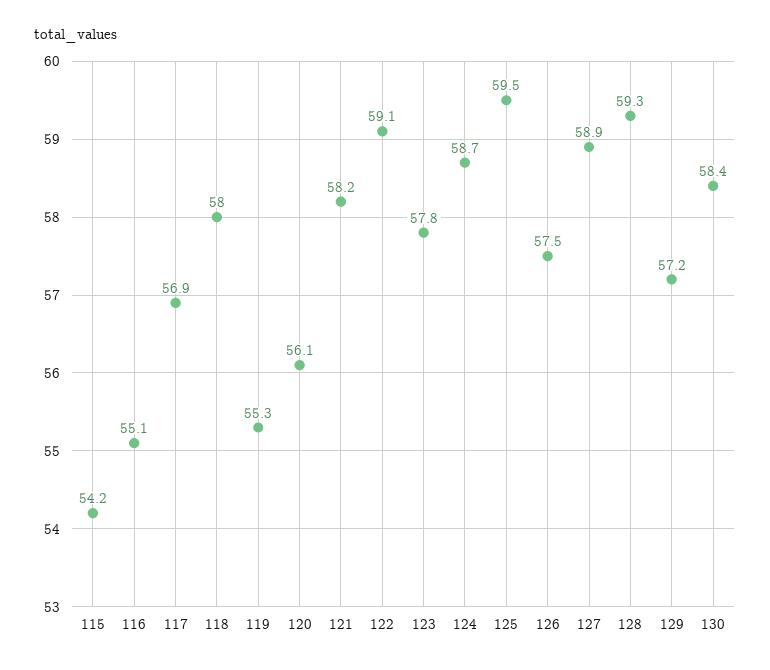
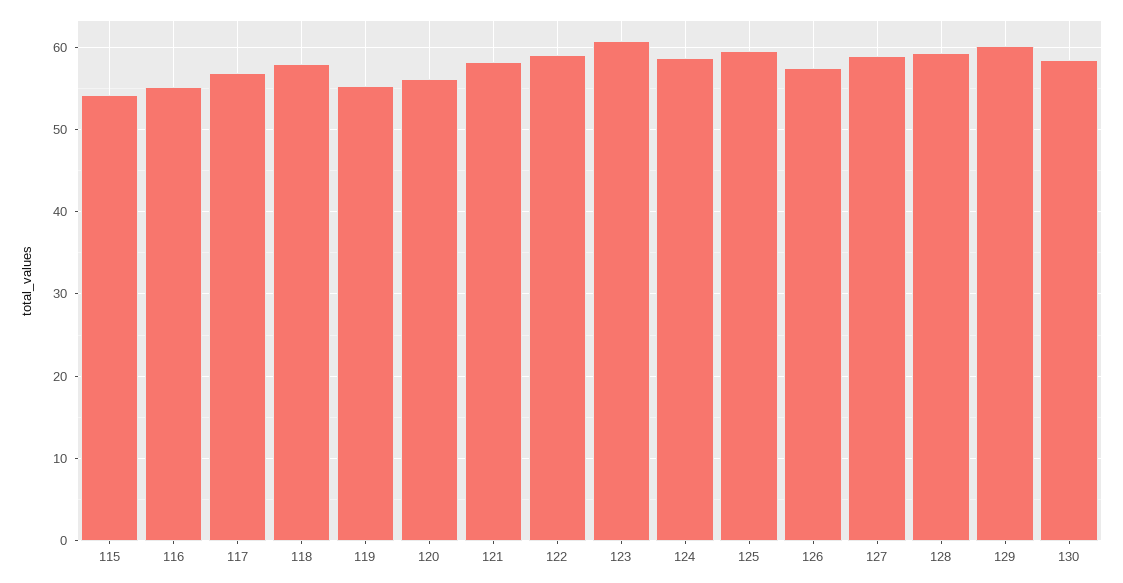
123: 57.8 -> 61
129: 57.2 -> 60

